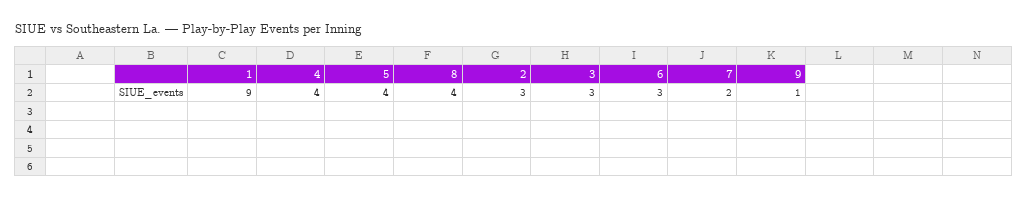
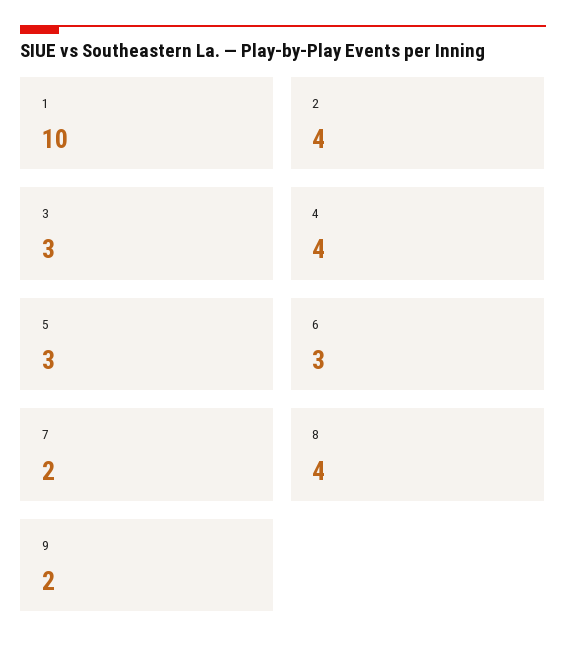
1: 9 -> 10
5: 4 -> 3
2: 3 -> 4
9: 1 -> 2

